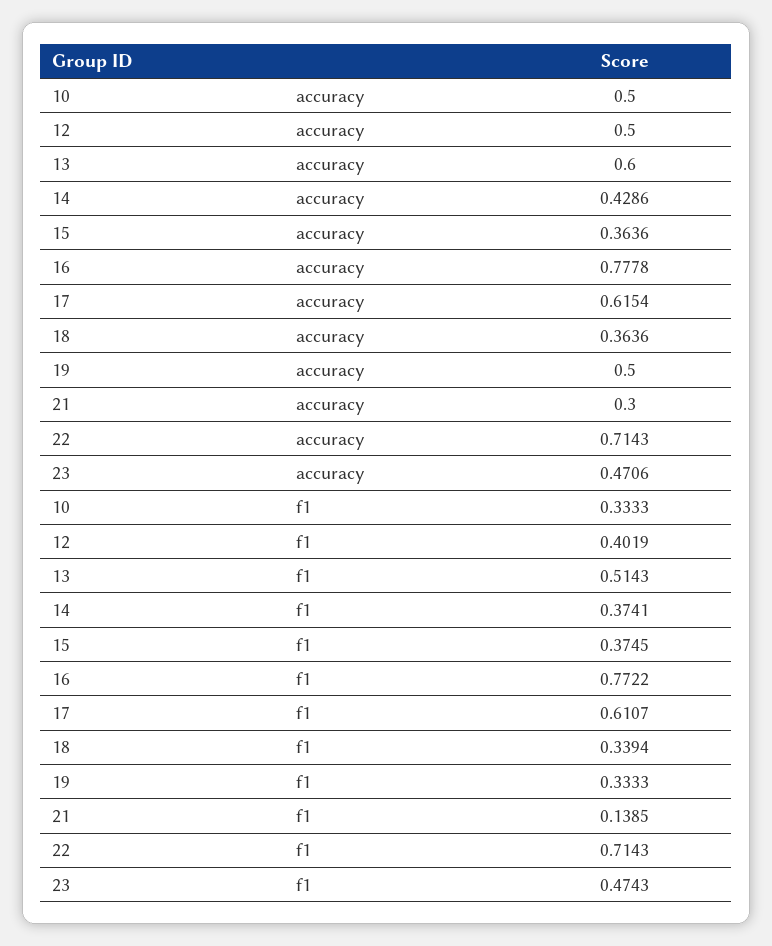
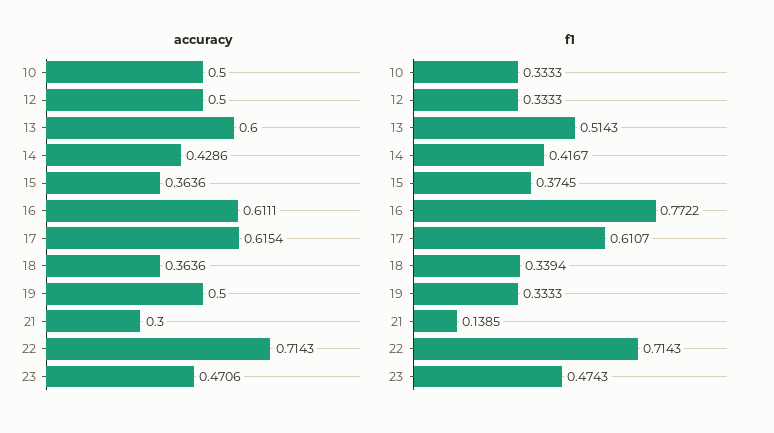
accuracy, 16: 0.7778 -> 0.6111
f1, 12: 0.4019 -> 0.3333
f1, 14: 0.3741 -> 0.4167

